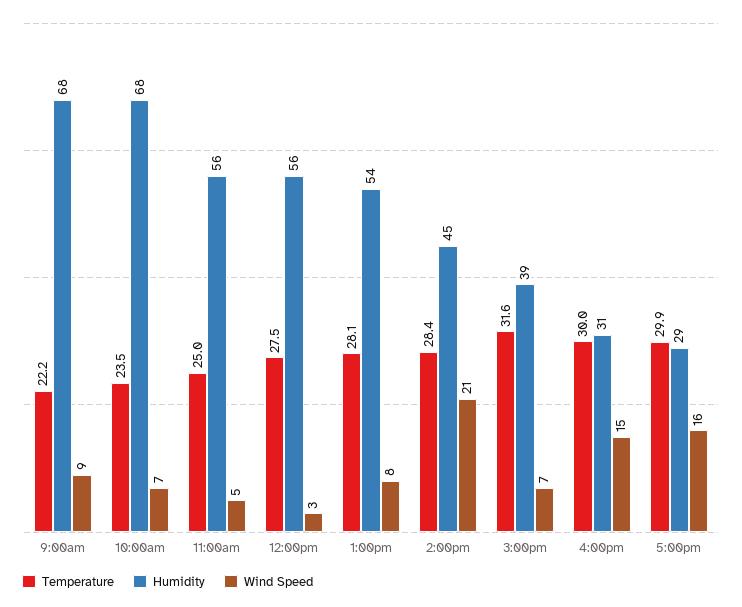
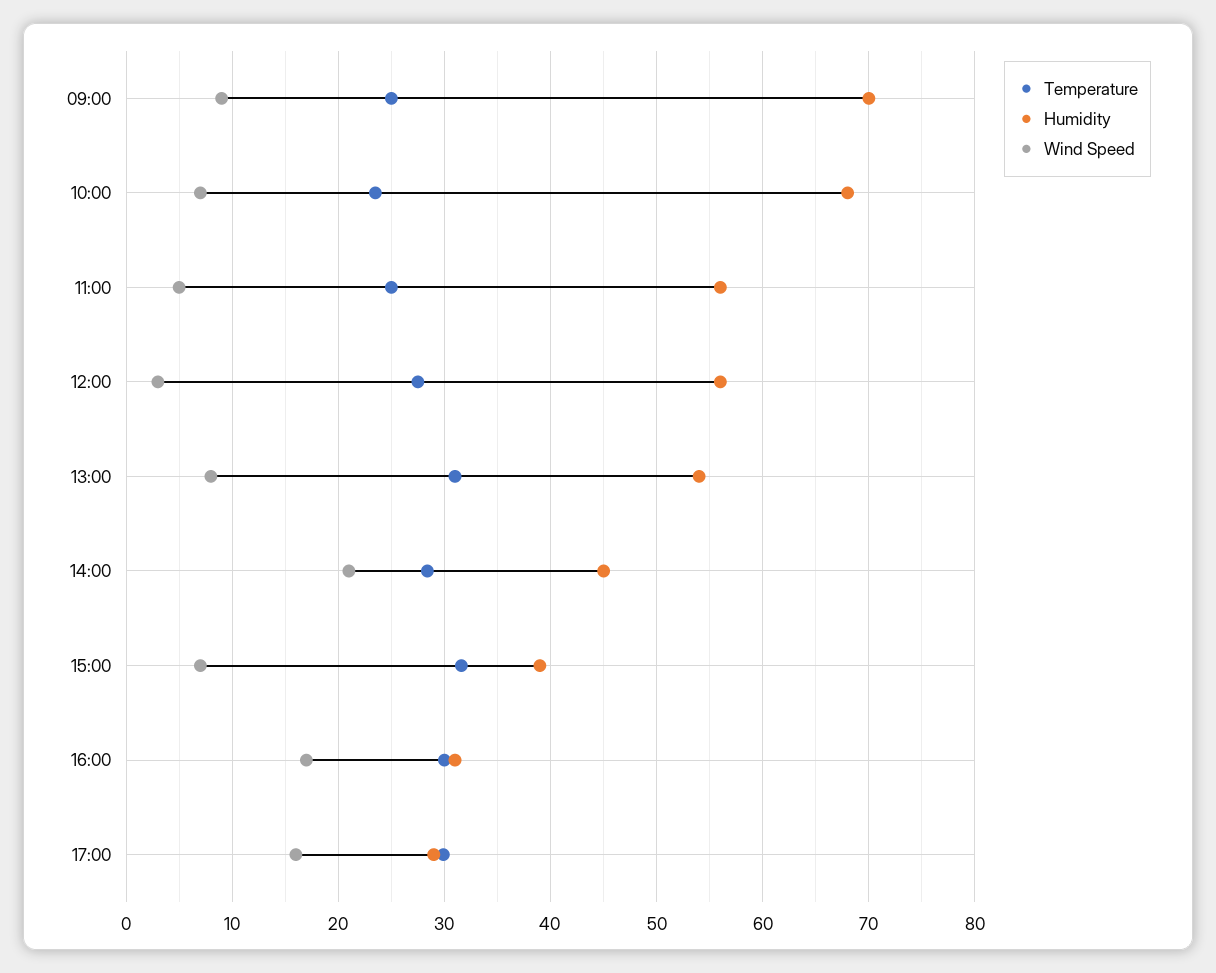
Temperature, 9:00am: 22.2 -> 25
Humidity, 9:00am: 68 -> 70
Temperature, 1:00pm: 28.1 -> 31
Wind Speed, 4:00pm: 15 -> 17

